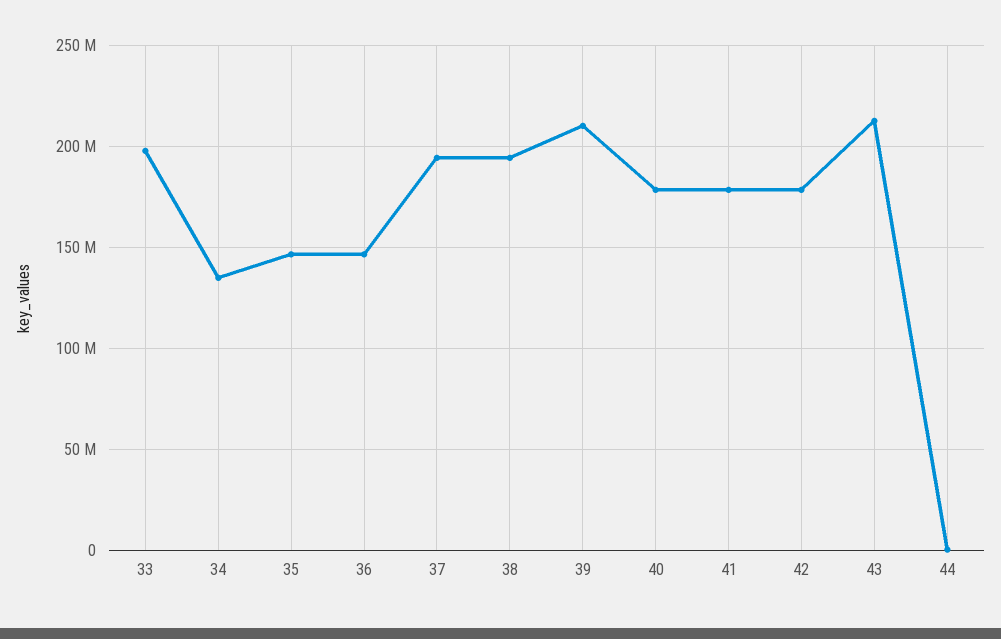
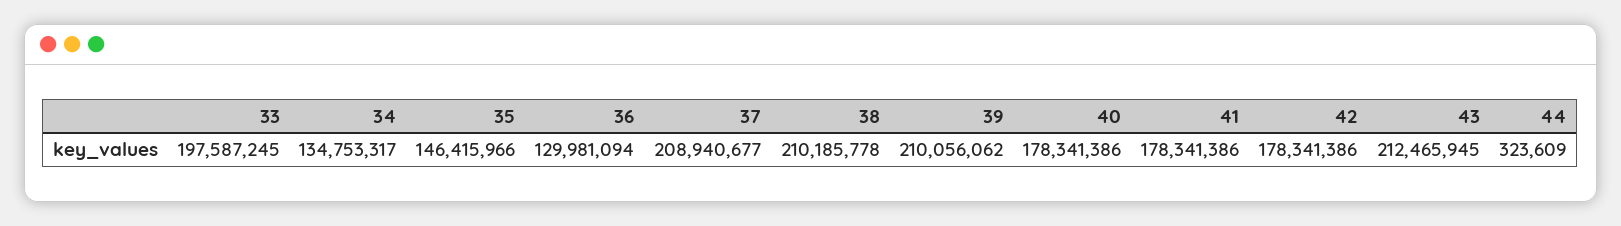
36: 145000000 -> 129981094
37: 195000000 -> 208940677
38: 195000000 -> 210185778

